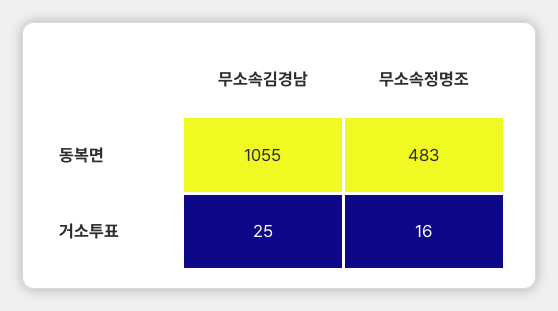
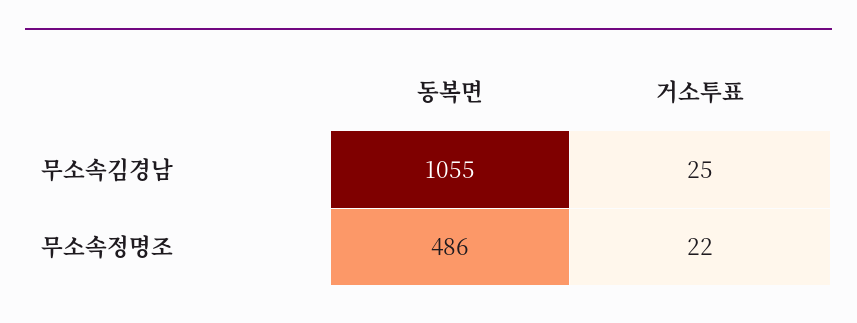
무소속정명조, 동복면: 483 -> 486
무소속정명조, 거소투표: 16 -> 22

